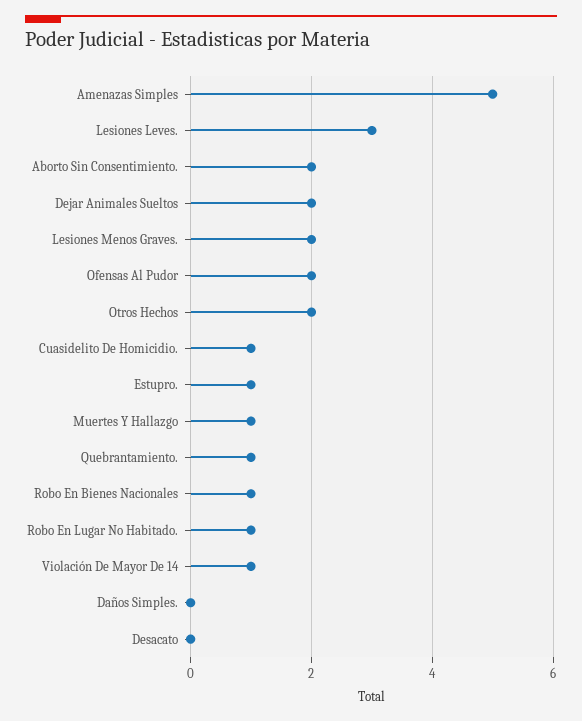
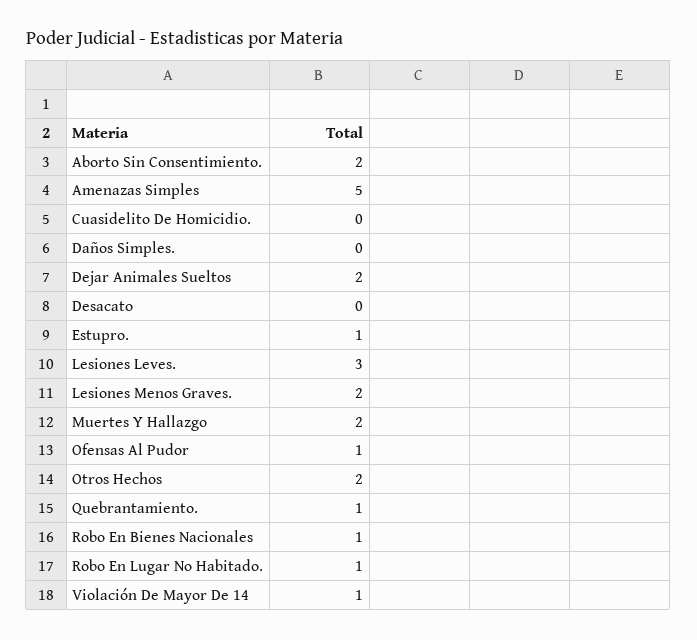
Ofensas Al Pudor: 2 -> 1
Cuasidelito De Homicidio.: 1 -> 0
Muertes Y Hallazgo: 1 -> 2

